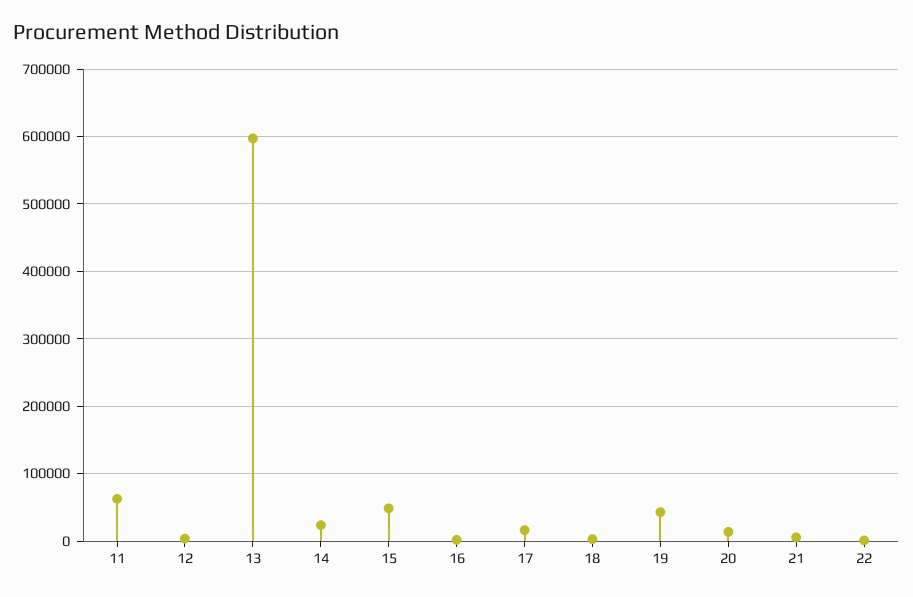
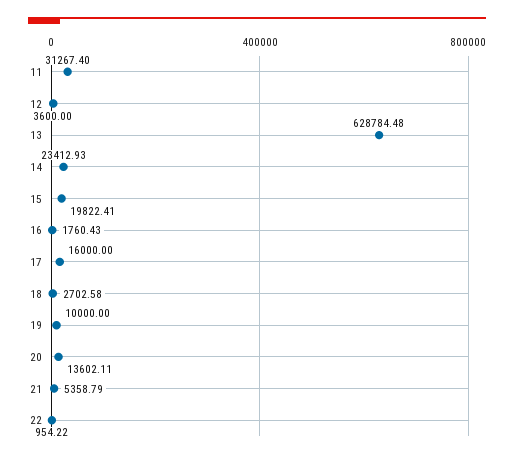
11: 60000 -> 31267.4
13: 600000 -> 628784.48
15: 50000 -> 19822.41
19: 40000 -> 10000

